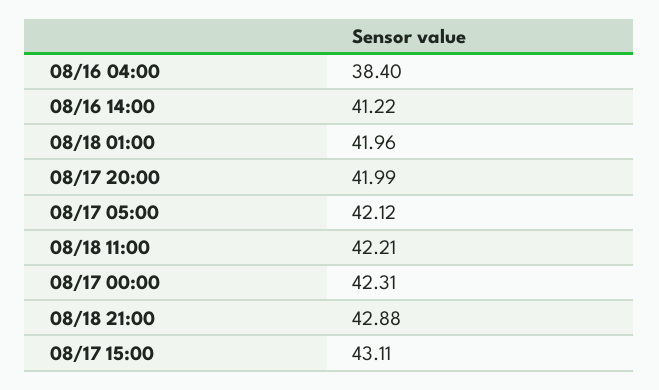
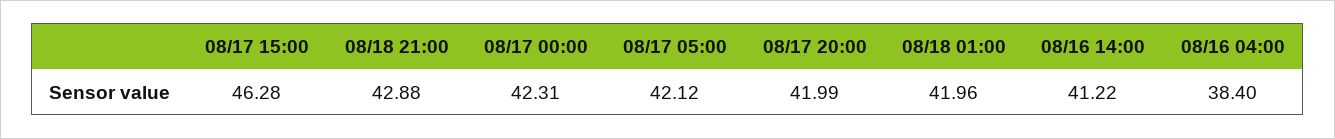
08/18 11:00: 42.21 -> none
08/17 15:00: 43.11 -> 46.28

